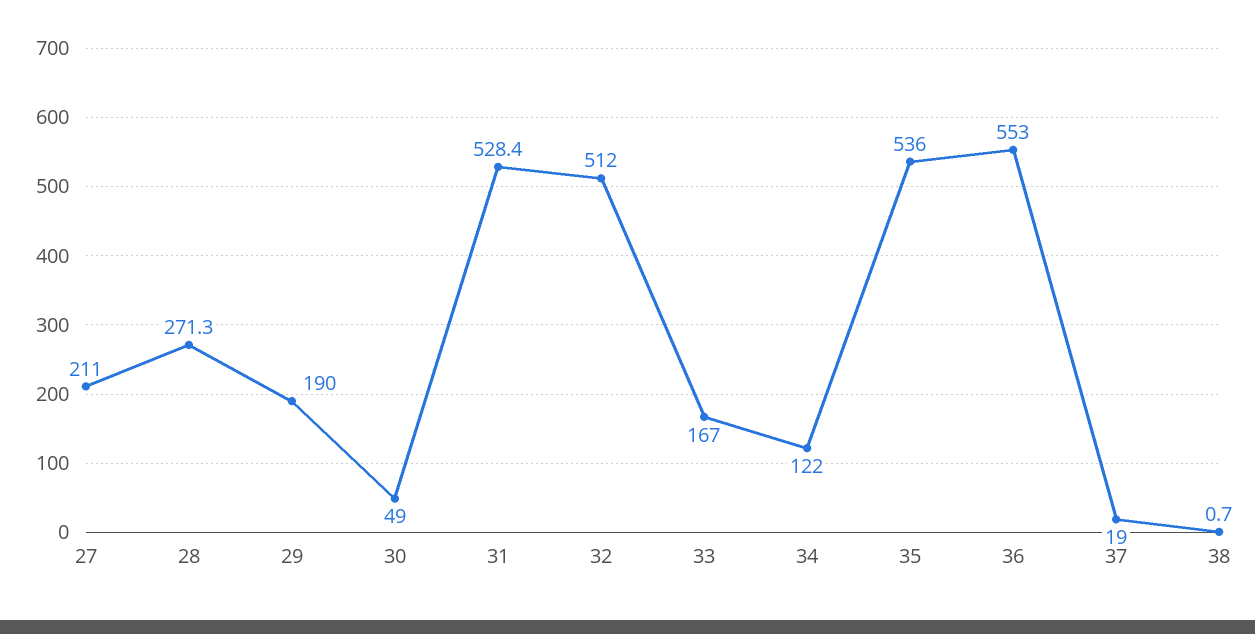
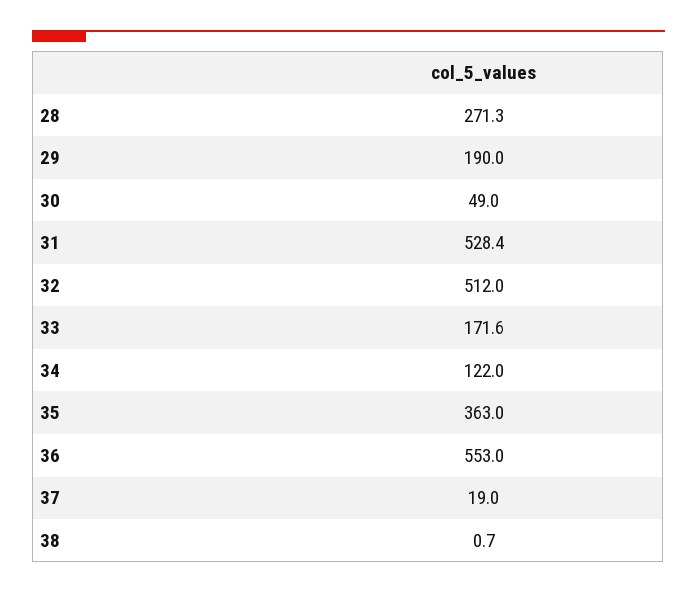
27: 211 -> none
33: 167 -> 171.6
35: 536 -> 363

